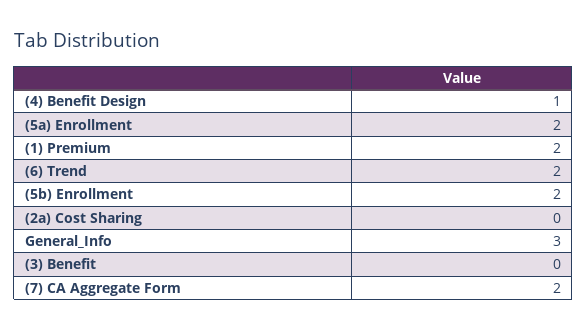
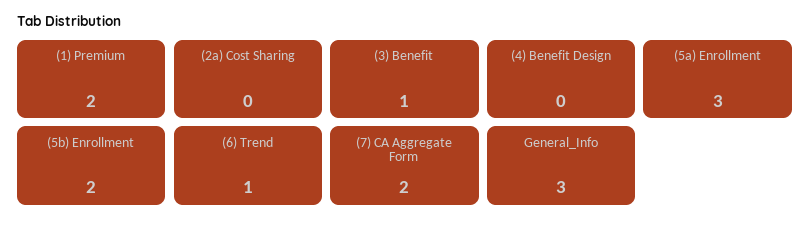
(4) Benefit Design: 1 -> 0
(5a) Enrollment: 2 -> 3
(6) Trend: 2 -> 1
(3) Benefit: 0 -> 1

